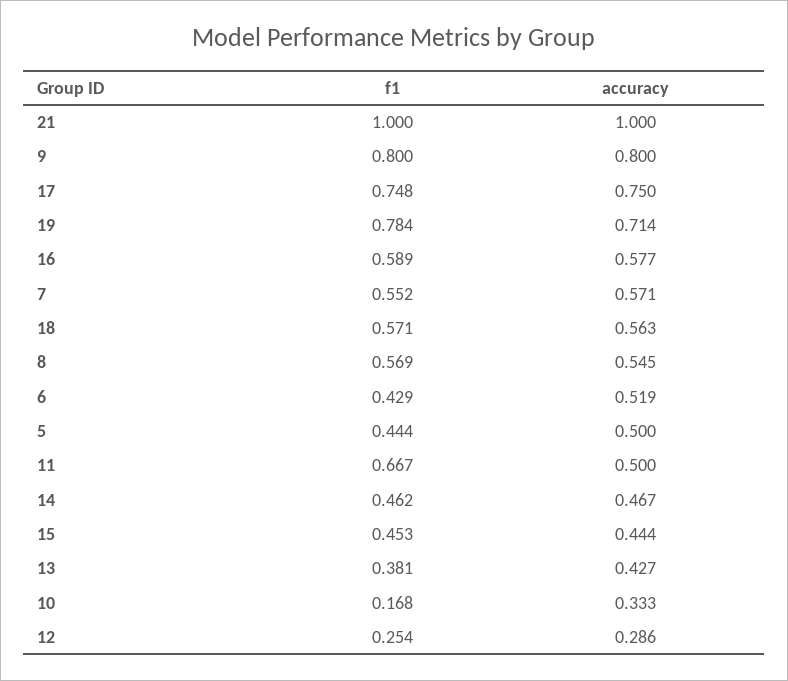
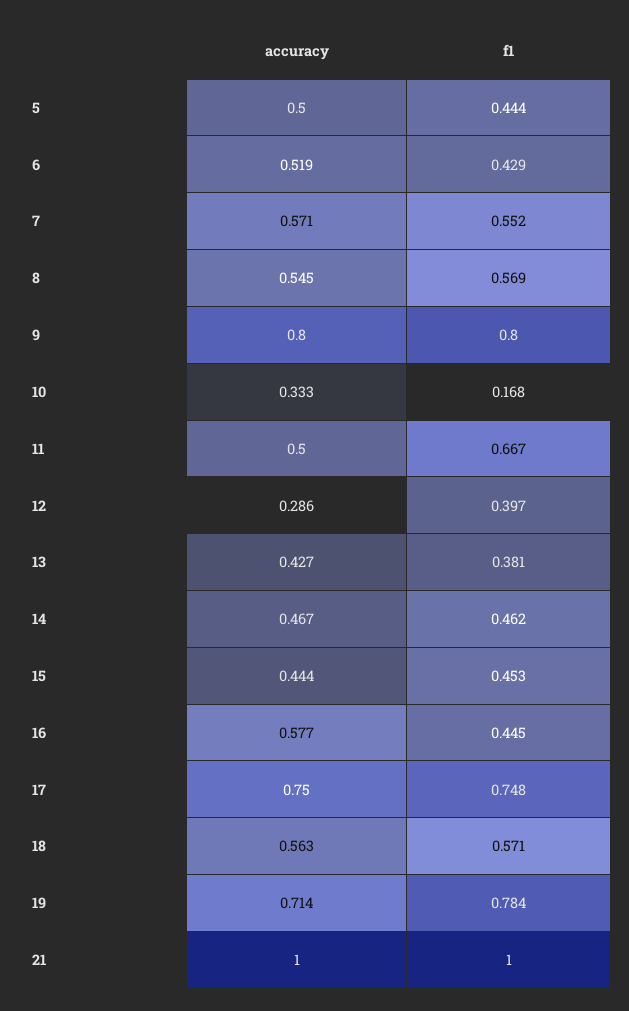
f1, 16: 0.589 -> 0.445
f1, 12: 0.254 -> 0.397

